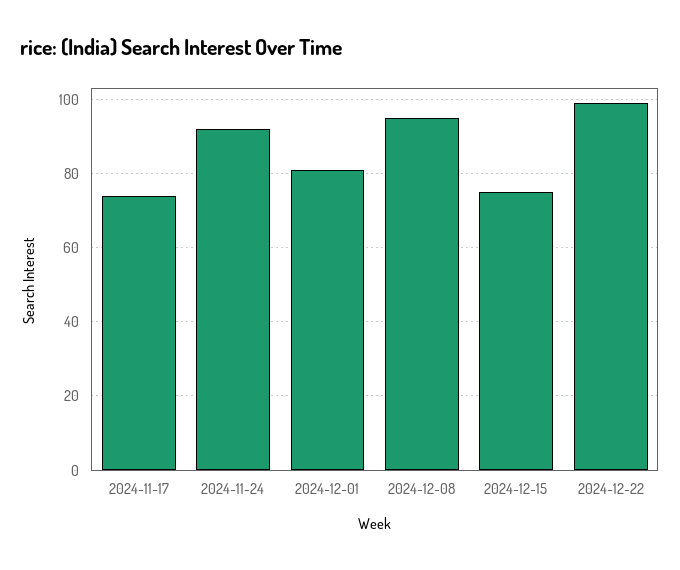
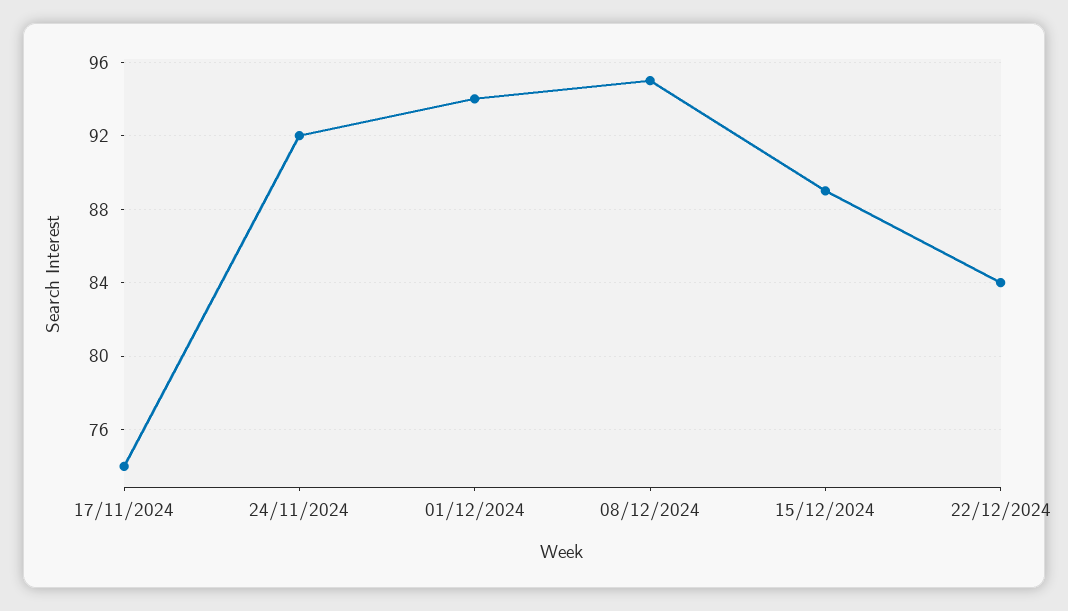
2024-12-01: 80 -> 94
2024-12-15: 75 -> 89
2024-12-22: 100 -> 84

